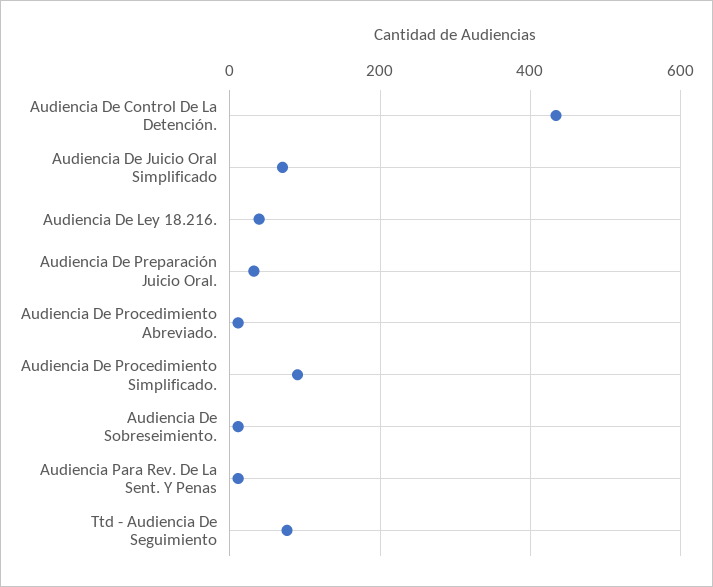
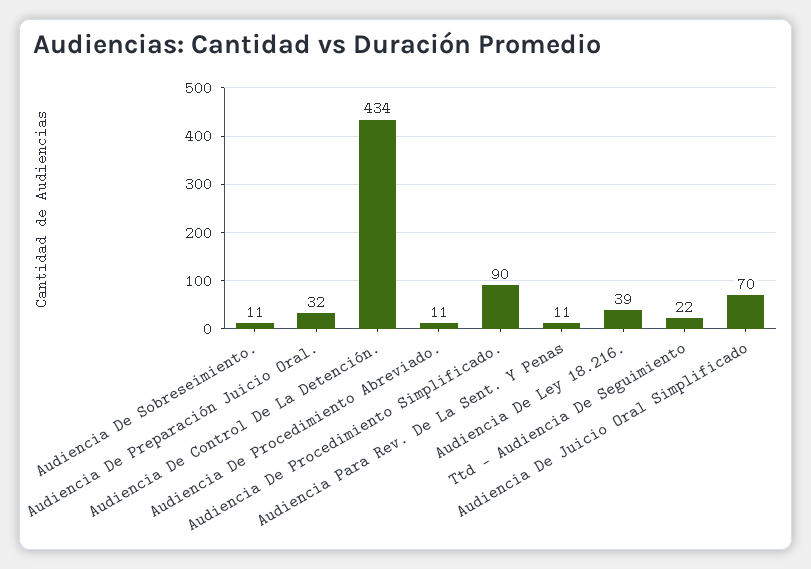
Ttd - Audiencia De Seguimiento: 80 -> 22

